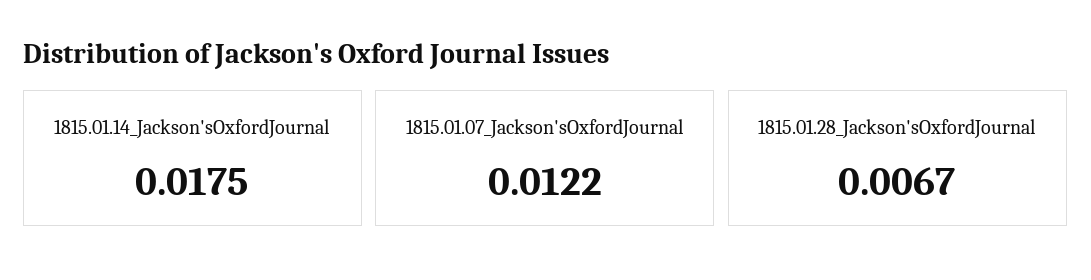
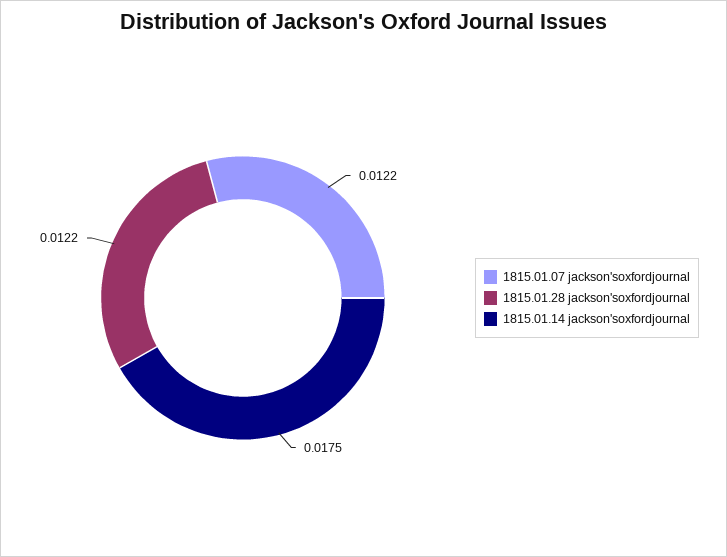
1815.01.28_Jackson'sOxfordJournal: 0.0067 -> 0.0122

